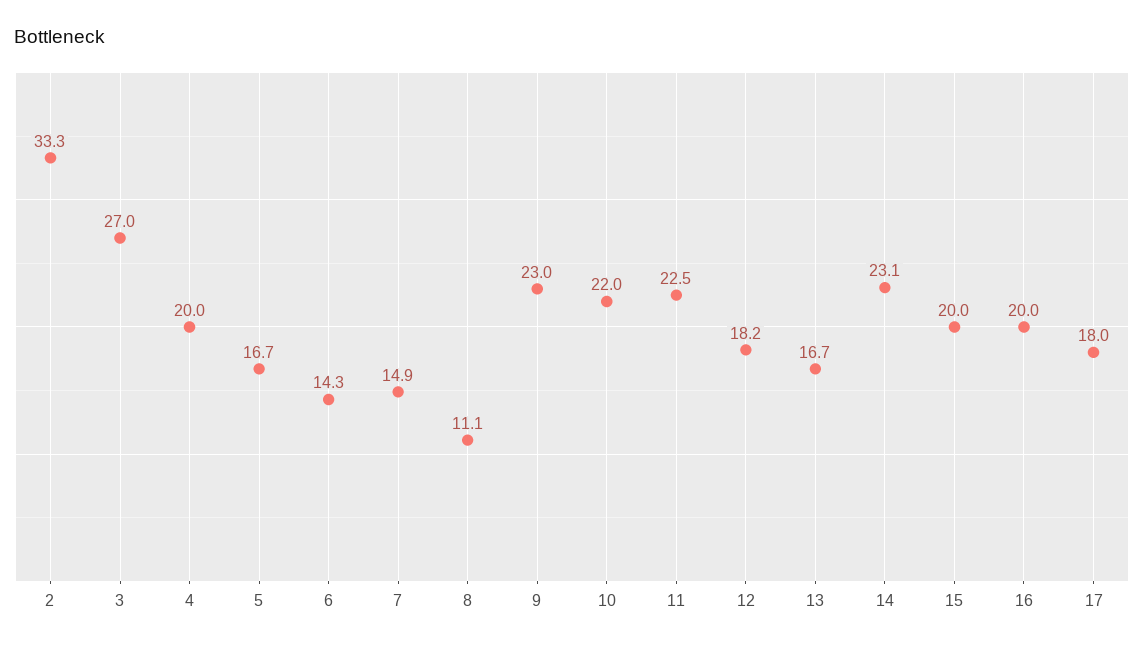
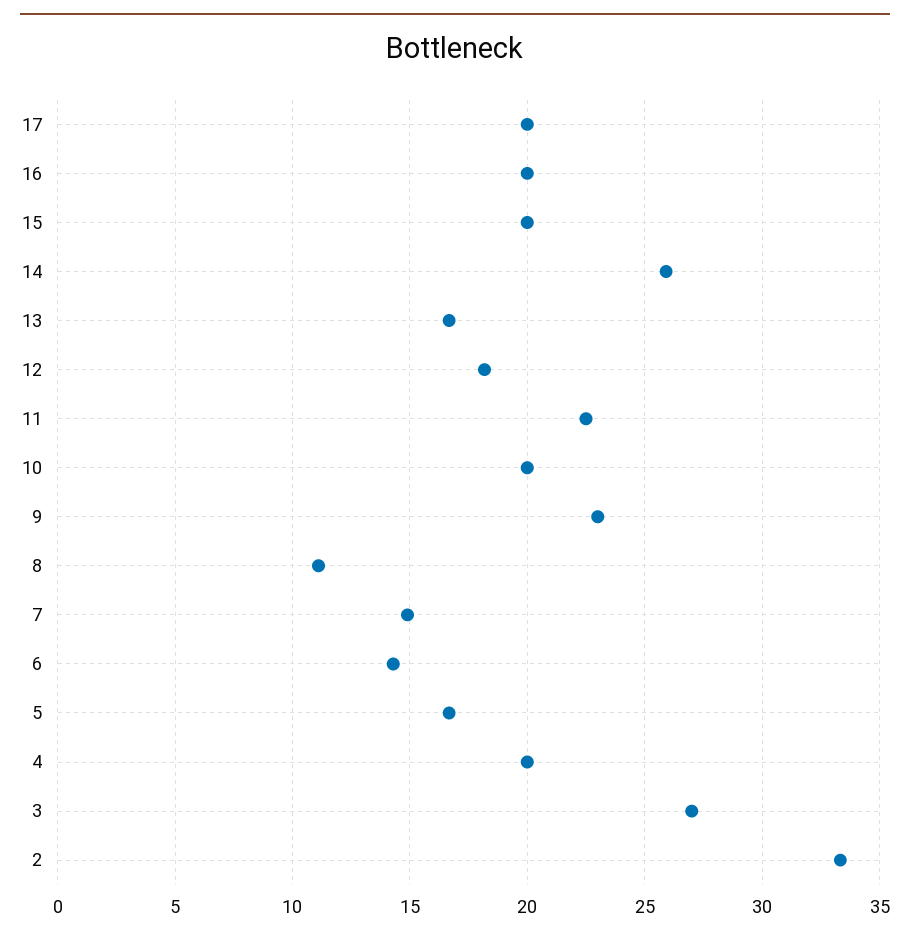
10: 22 -> 20
14: 23.1 -> 26
17: 18 -> 20

